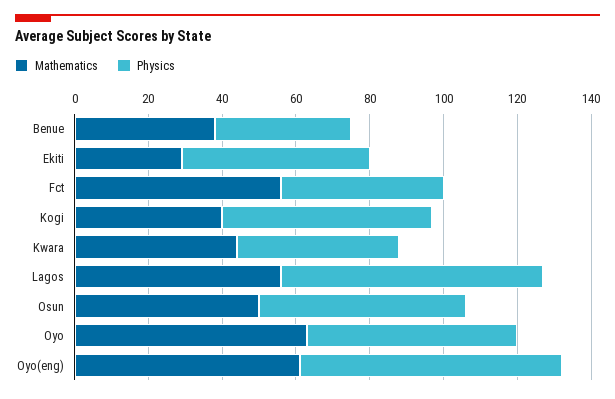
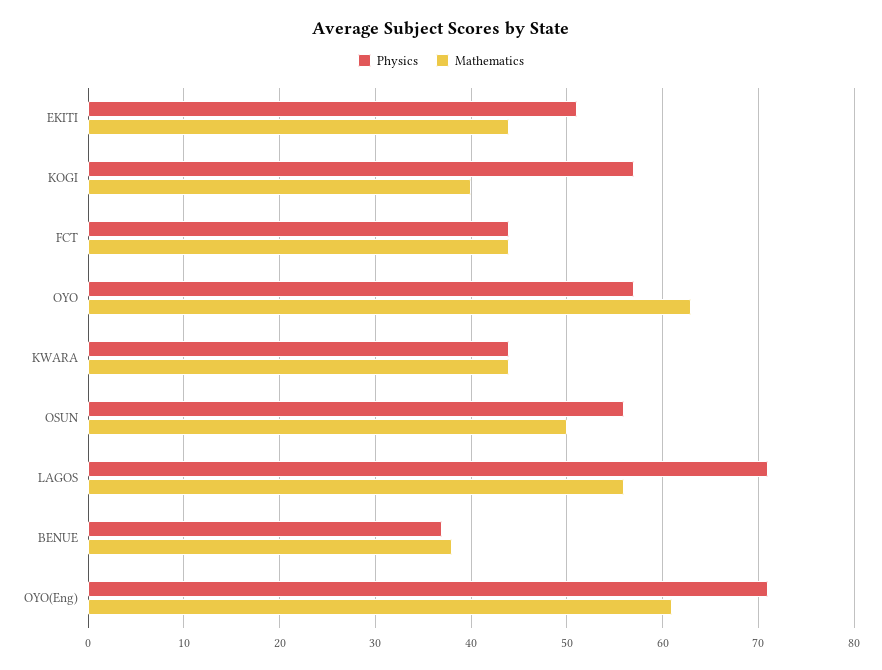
Mathematics, Ekiti: 30 -> 44
Mathematics, Fct: 55 -> 44

